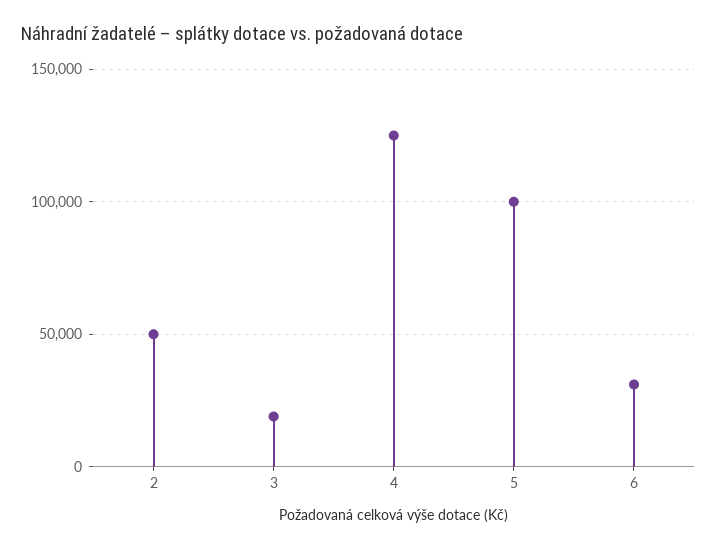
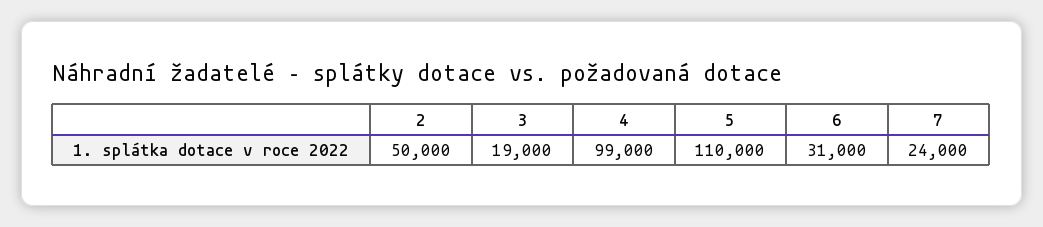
4: 125000 -> 99000
5: 100000 -> 110000
7: none -> 24000

